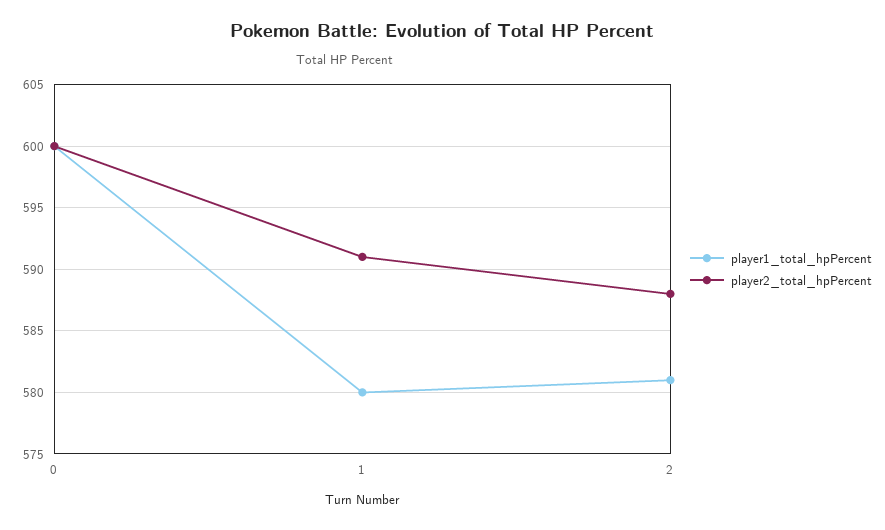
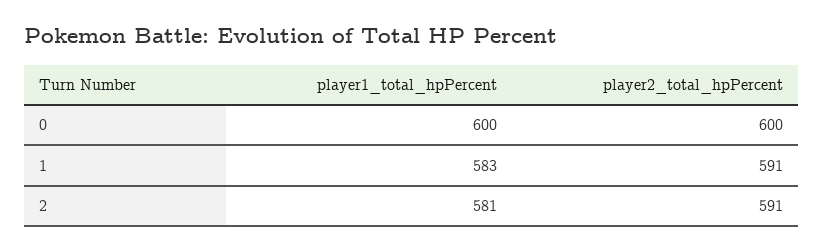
player1_total_hpPercent, 1: 580 -> 583
player2_total_hpPercent, 2: 588 -> 591

